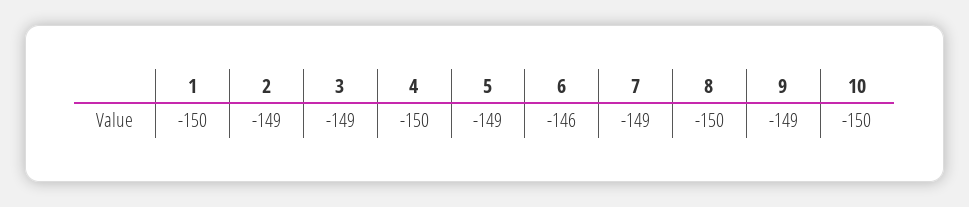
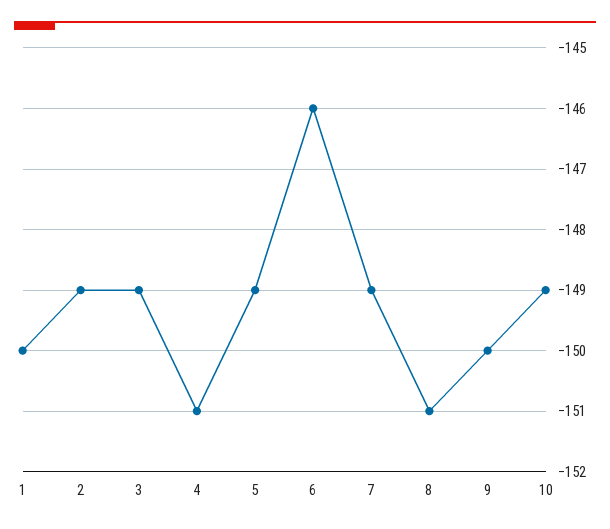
4: -150 -> -151
8: -150 -> -151
9: -149 -> -150
10: -150 -> -149

